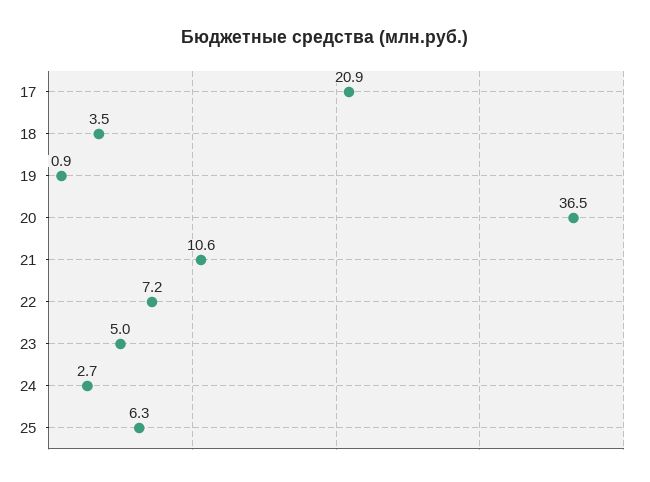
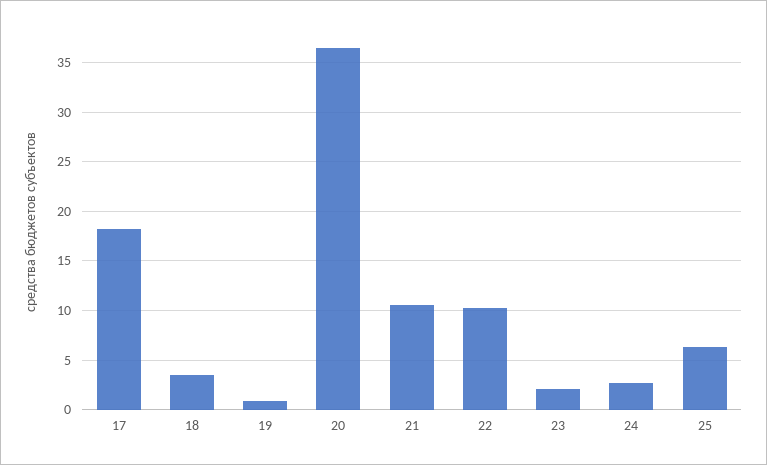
17: 20.9 -> 18
22: 7.2 -> 10
23: 5 -> 2

